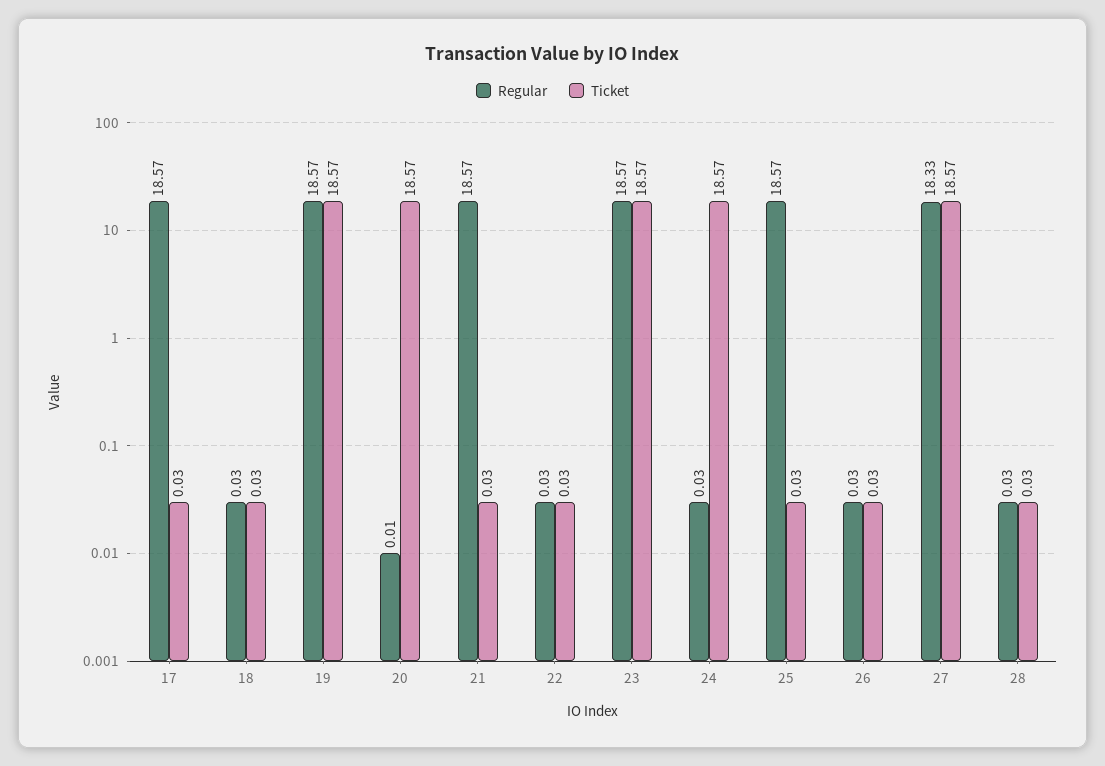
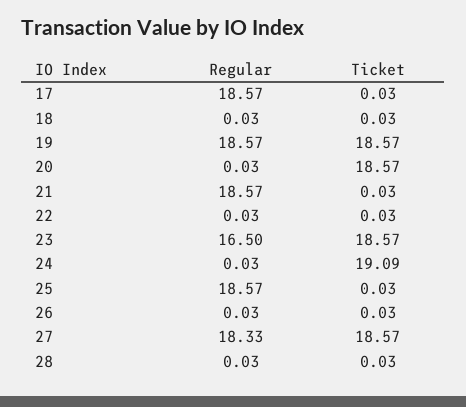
Regular, 20: 0.01 -> 0.03
Regular, 23: 18.57 -> 16.5
Ticket, 24: 18.57 -> 19.09

